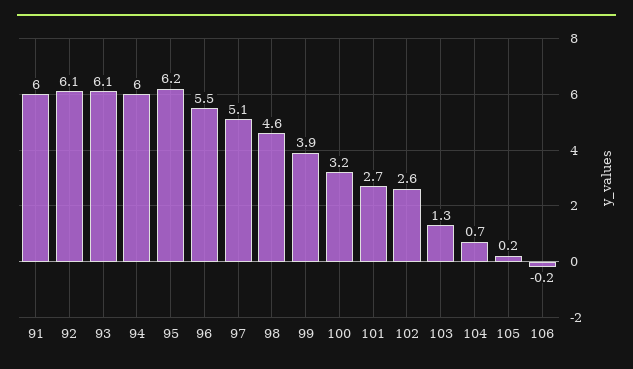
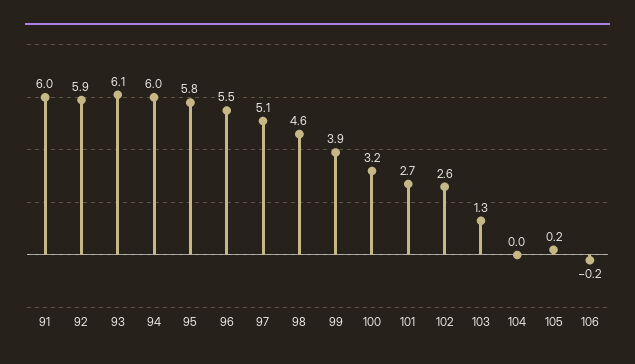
92: 6.1 -> 5.9
95: 6.2 -> 5.8
104: 0.7 -> 0

